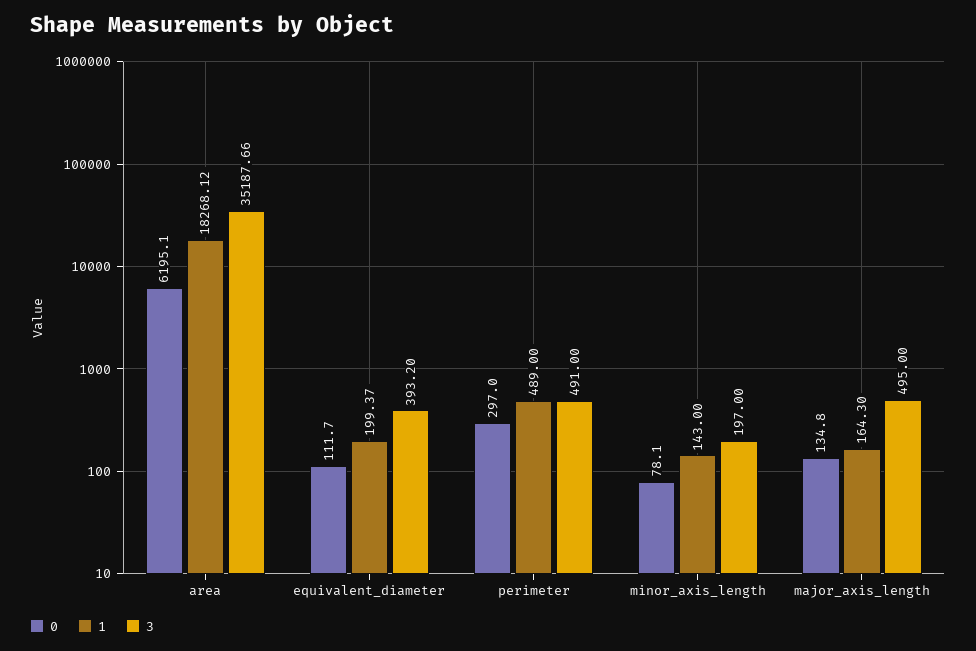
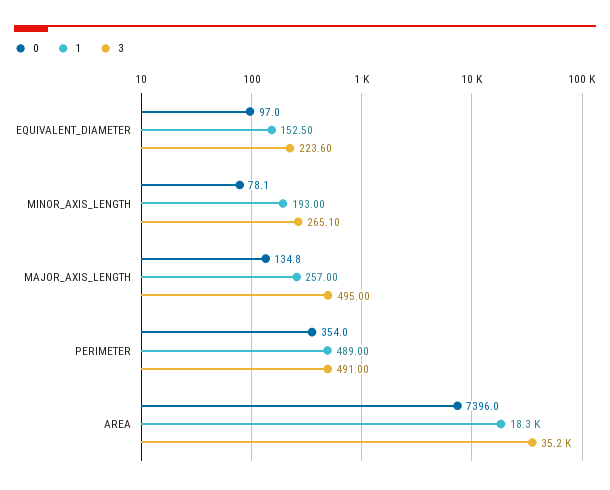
0, area: 6195.1 -> 7396
0, equivalent_diameter: 111.7 -> 97
1, equivalent_diameter: 199.37 -> 152.5
3, equivalent_diameter: 393.2 -> 223.6
0, perimeter: 297 -> 354
1, minor_axis_length: 143 -> 193
3, minor_axis_length: 197 -> 265.1
1, major_axis_length: 164.3 -> 257

